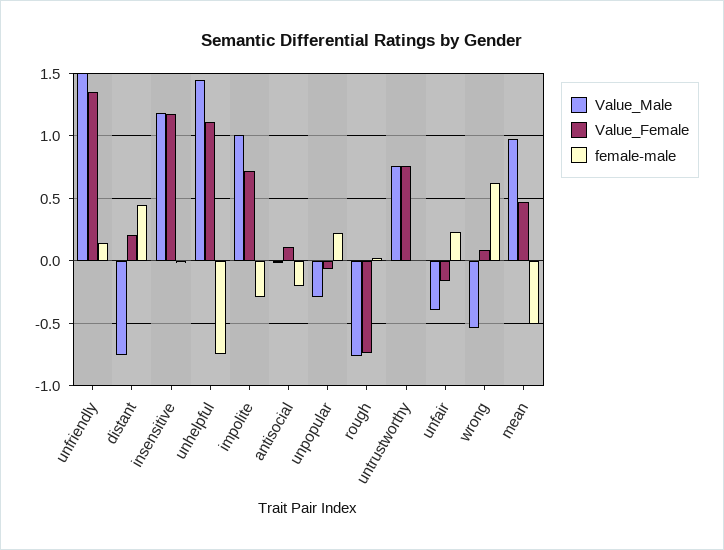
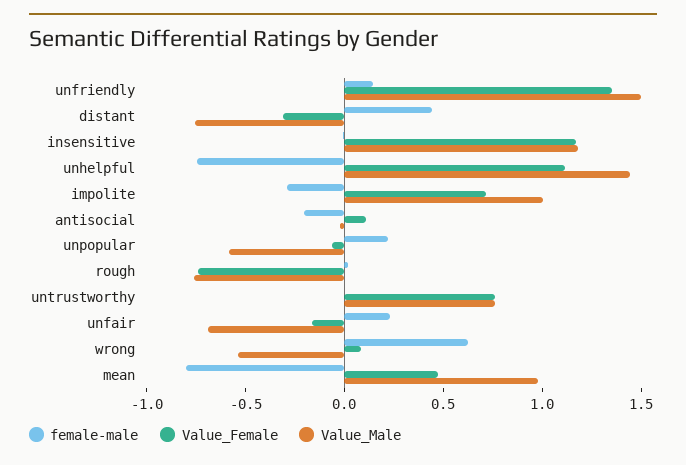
Value_Female, distant: 0.2 -> -0.3
Value_Male, unpopular: -0.3 -> -0.6
Value_Male, unfair: -0.4 -> -0.7
female-male, mean: -0.5 -> -0.8

